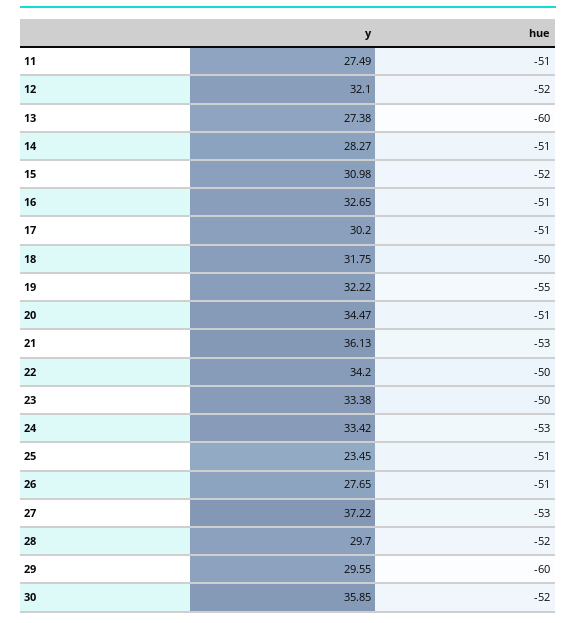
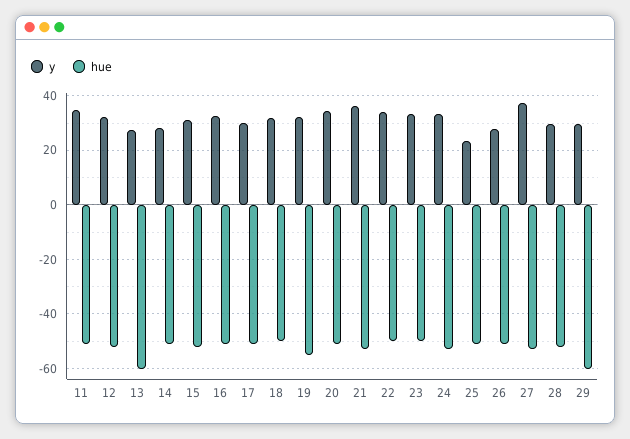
y, 11: 27.49 -> 35
y, 30: 35.85 -> none
hue, 30: -52 -> none

